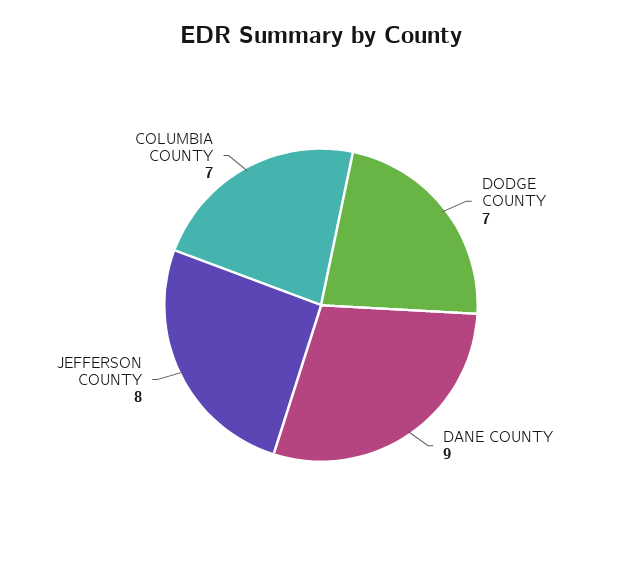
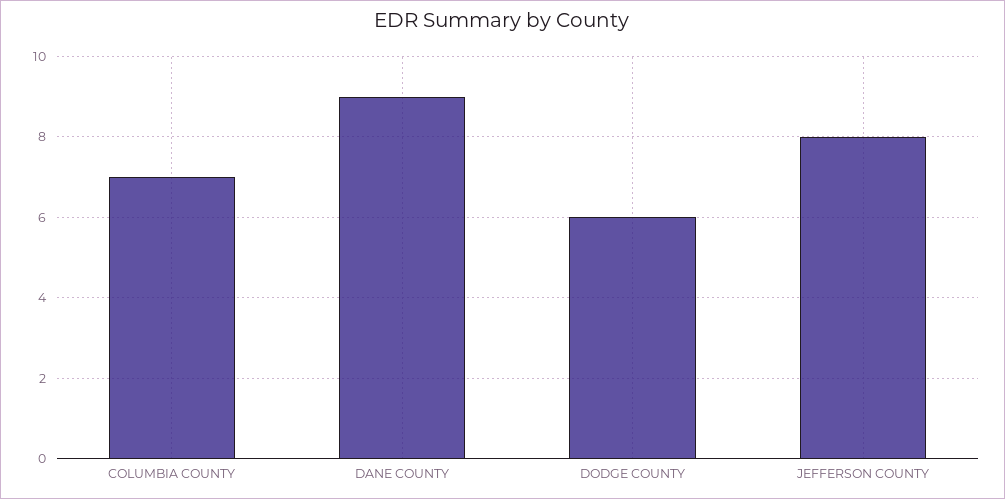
DODGE COUNTY: 7 -> 6

